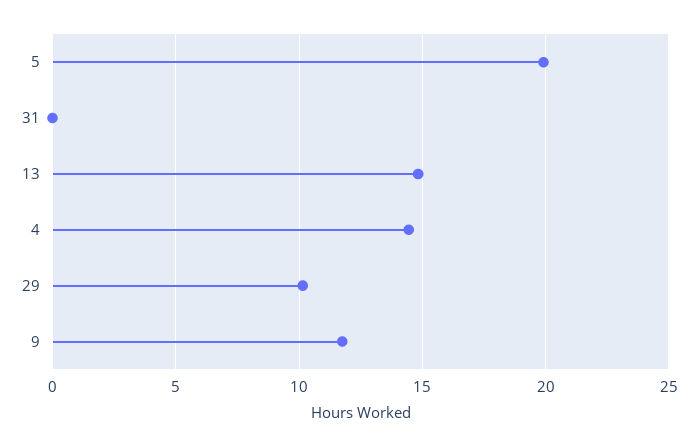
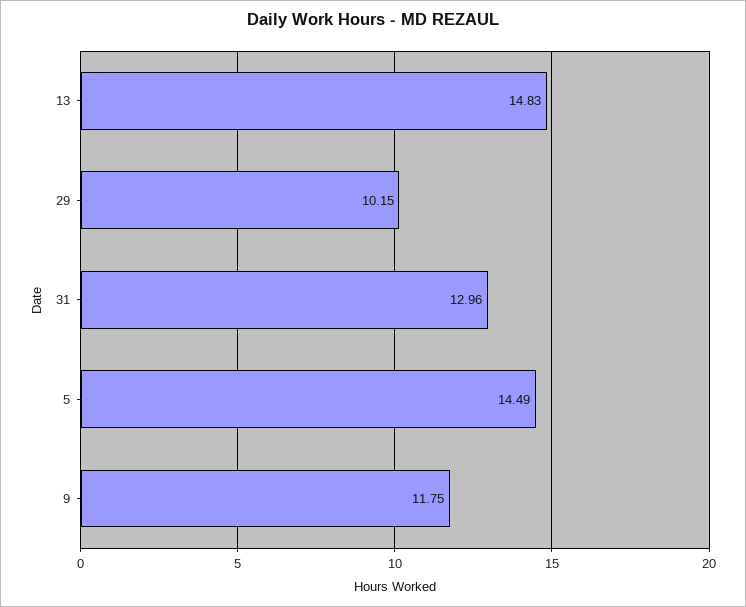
5: 20 -> 14.49
31: 0 -> 12.96
4: 14.5 -> none

